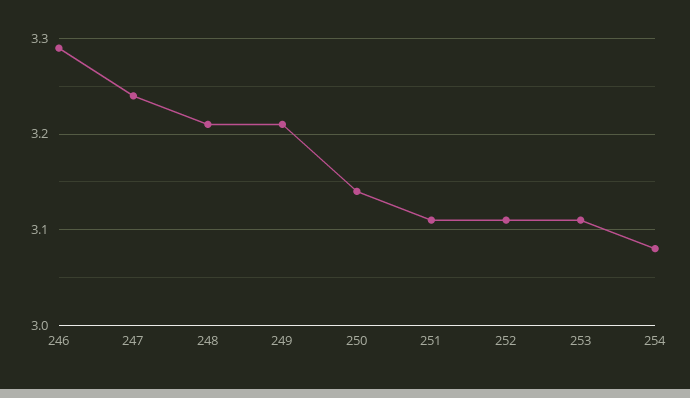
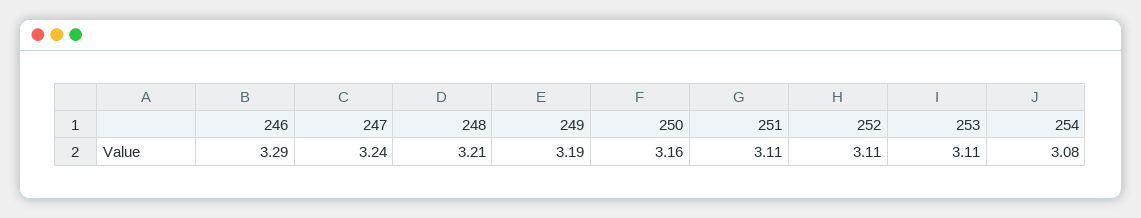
249: 3.21 -> 3.19
250: 3.14 -> 3.16

